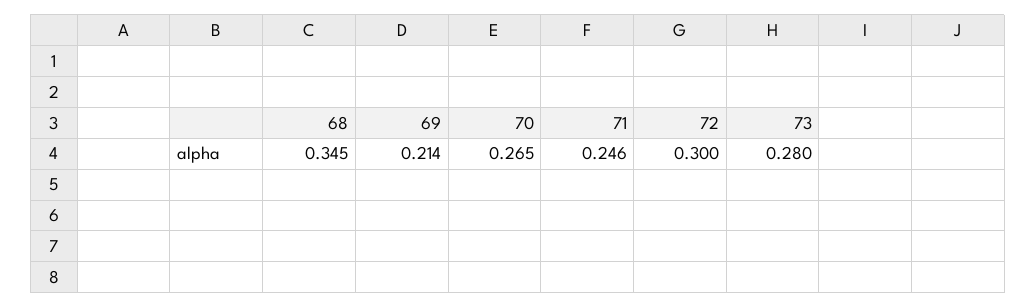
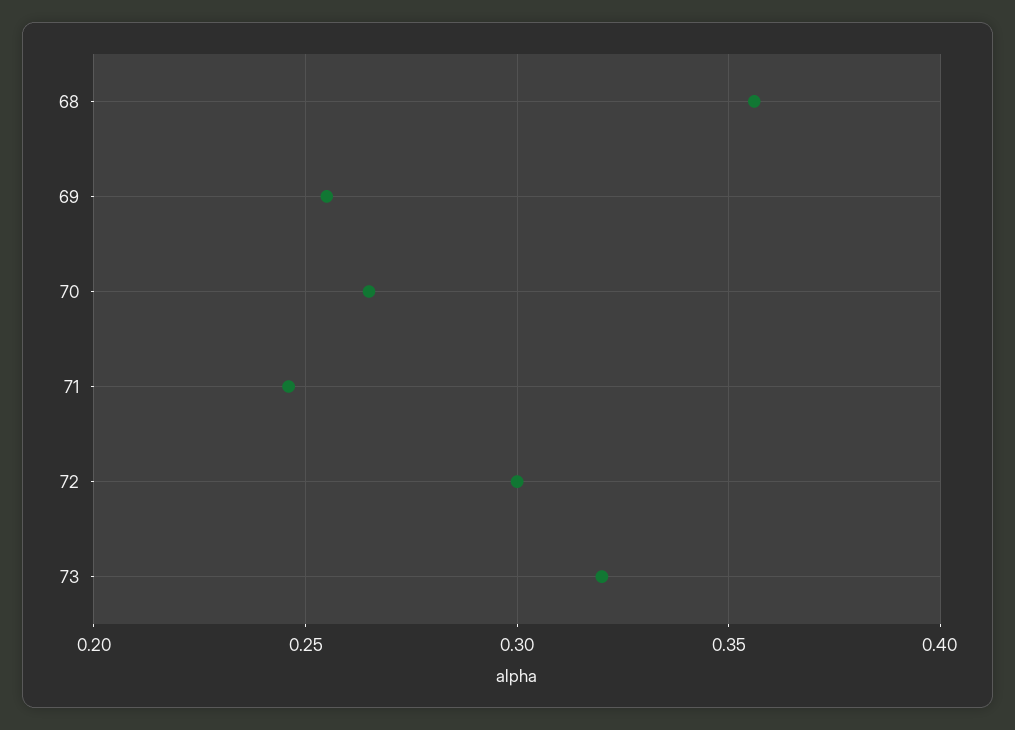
68: 0.345 -> 0.355
69: 0.214 -> 0.255
73: 0.28 -> 0.32

